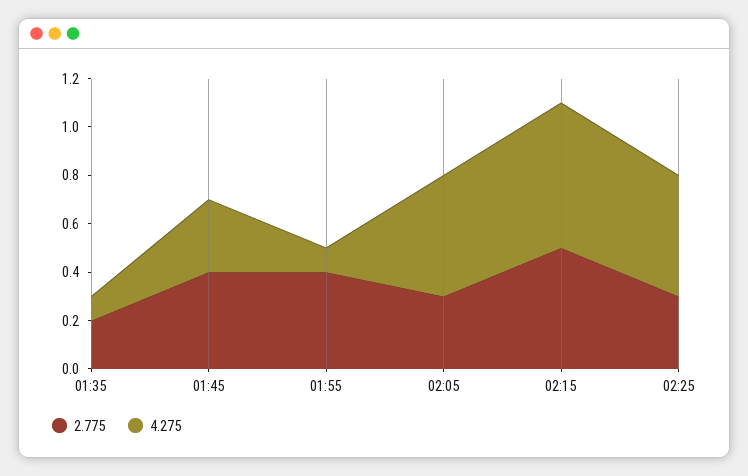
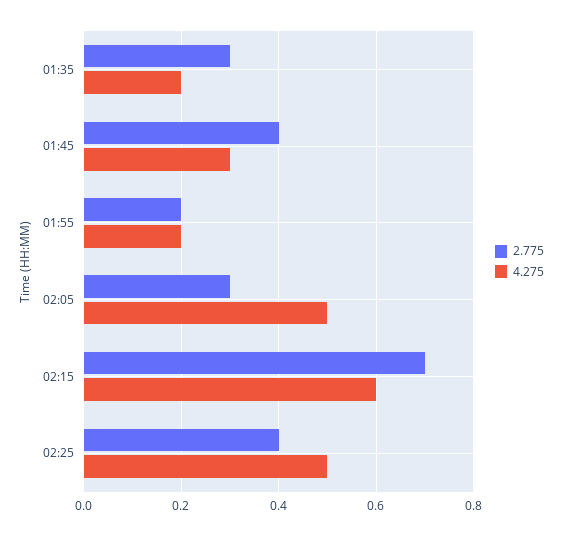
2.775, 01:35: 0.2 -> 0.3
4.275, 01:35: 0.1 -> 0.2
2.775, 01:55: 0.4 -> 0.2
4.275, 01:55: 0.1 -> 0.2
2.775, 02:15: 0.5 -> 0.7
2.775, 02:25: 0.3 -> 0.4

